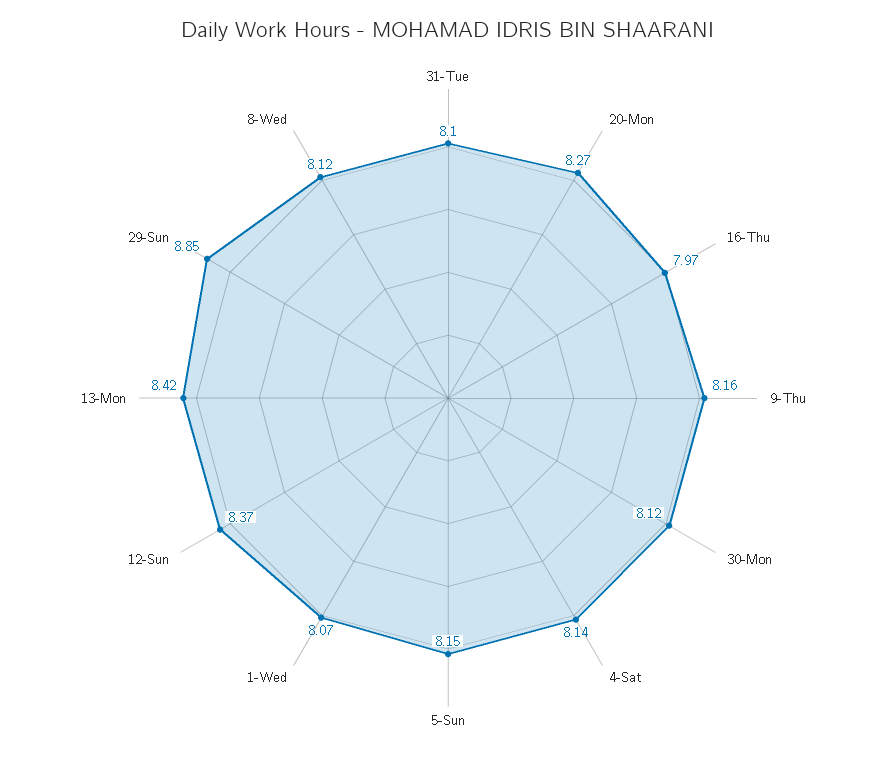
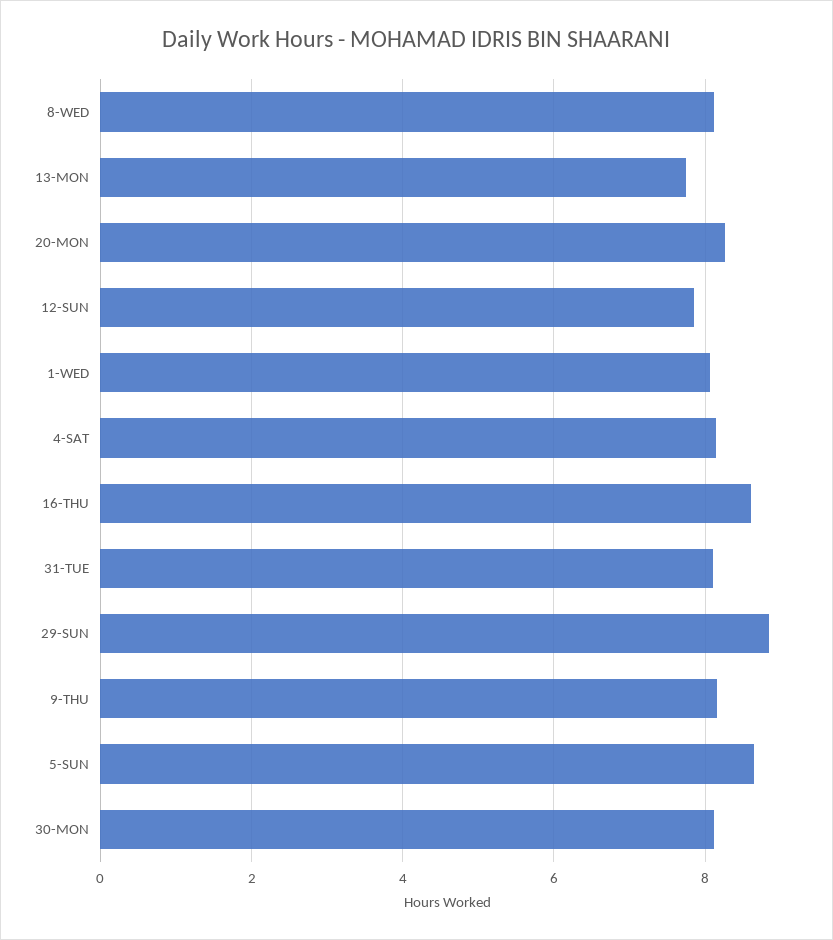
16-Thu: 7.97 -> 8.6
5-Sun: 8.15 -> 8.6
12-Sun: 8.37 -> 7.8
13-Mon: 8.42 -> 7.8

